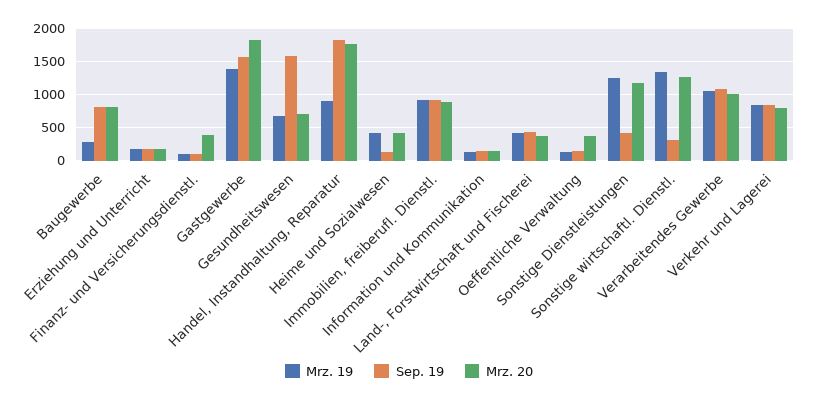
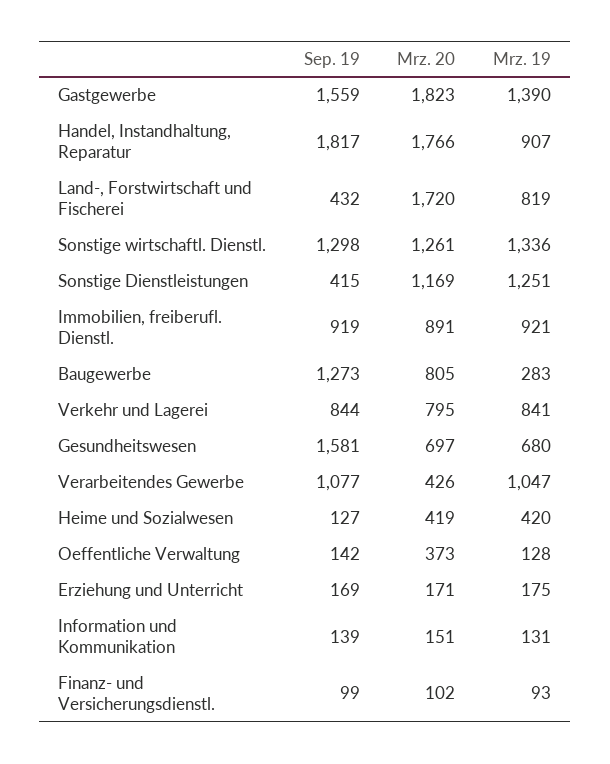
Sep. 19, Baugewerbe: 800 -> 1273
Mrz. 20, Finanz- und Versicherungsdienstl.: 400 -> 102
Mrz. 19, Land-, Forstwirtschaft und Fischerei: 400 -> 819
Mrz. 20, Land-, Forstwirtschaft und Fischerei: 400 -> 1720
Sep. 19, Sonstige wirtschaftl. Dienstl.: 300 -> 1298
Mrz. 20, Verarbeitendes Gewerbe: 1000 -> 426

